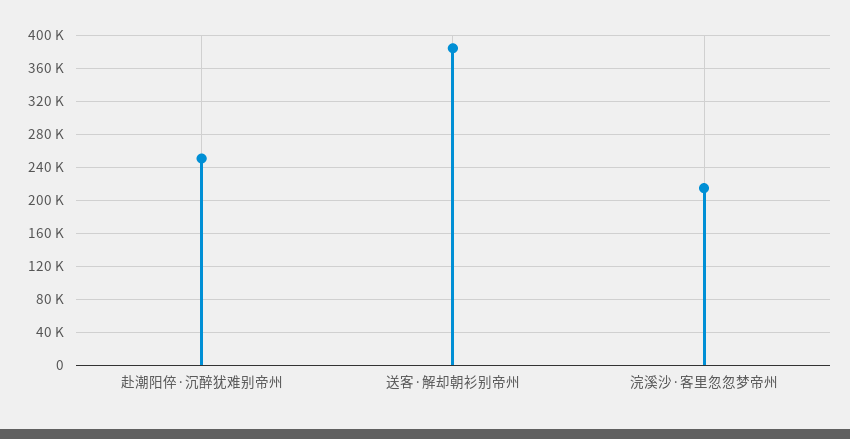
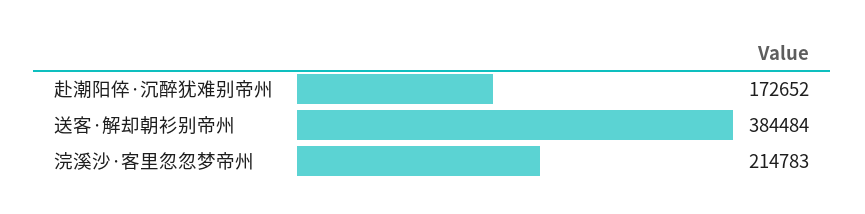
赴潮阳倅·沉醉犹难别帝州: 250000 -> 172652

